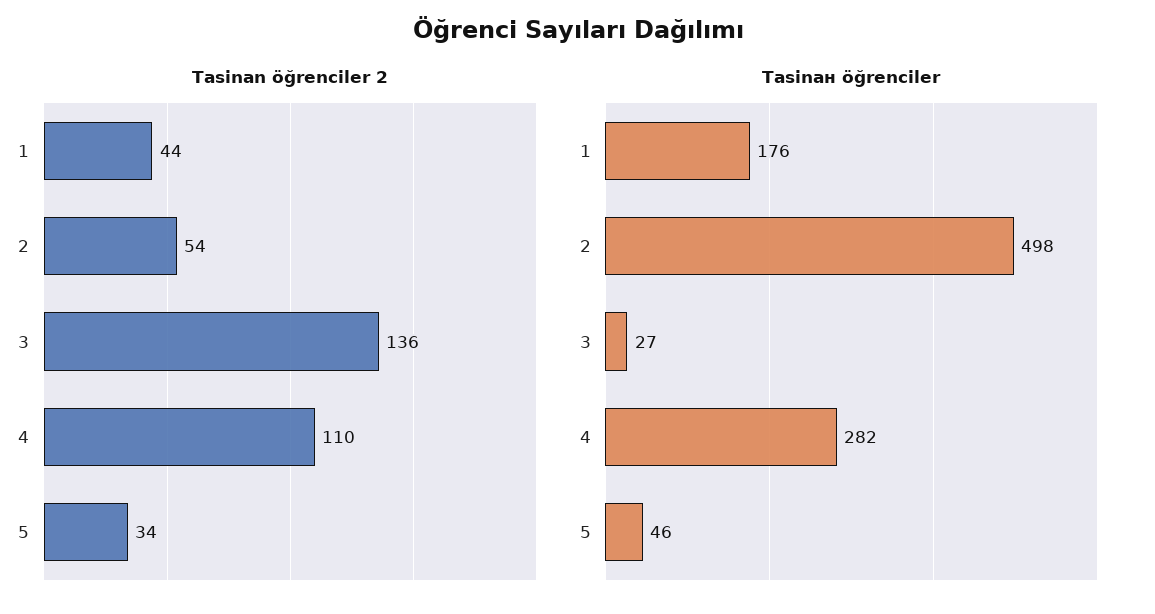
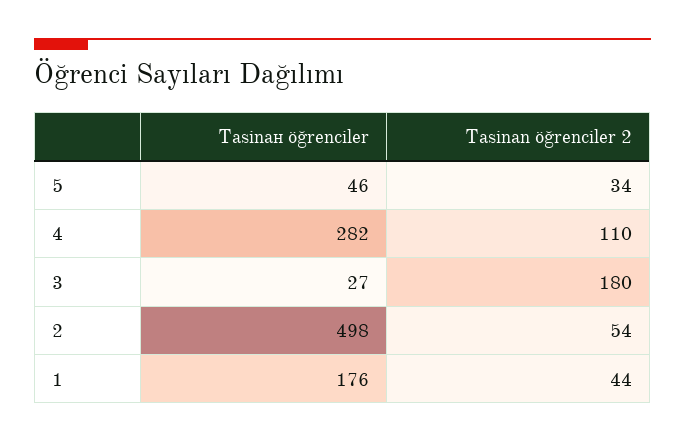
Tasinan öğrenciler 2, 3: 136 -> 180

